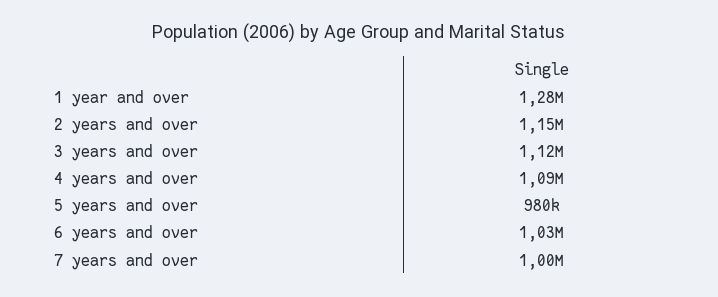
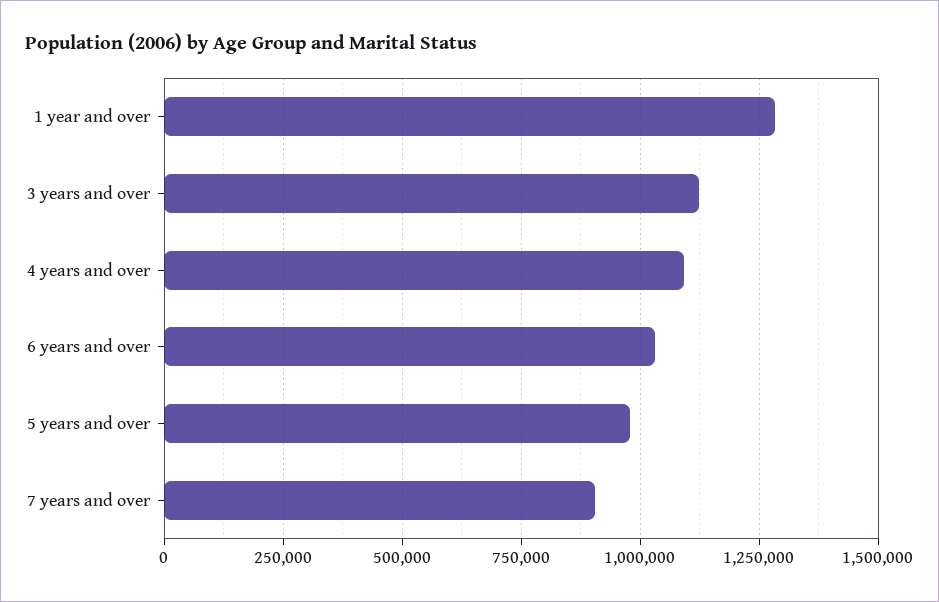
2 years and over: 1150000 -> none
7 years and over: 1000000 -> 900000

